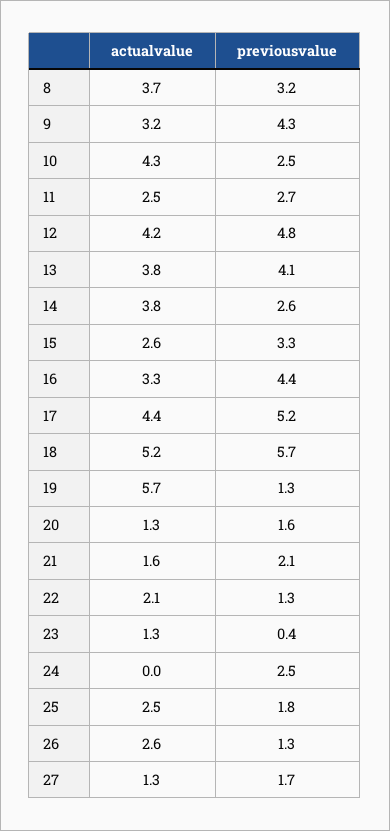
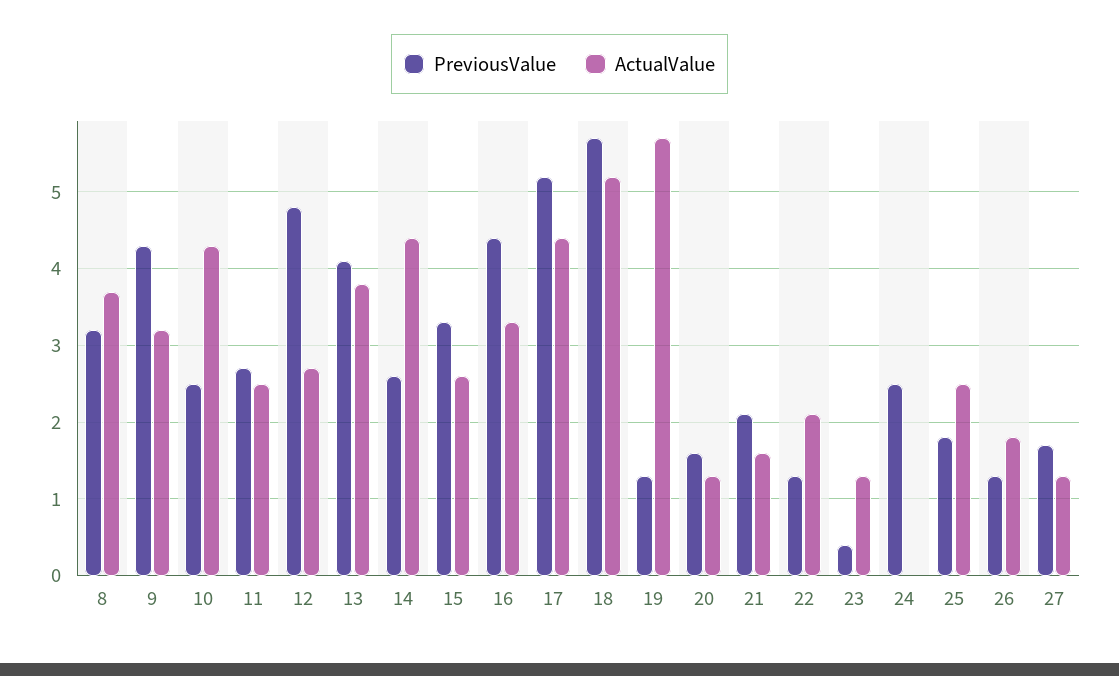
actualvalue, 12: 4.2 -> 2.7
actualvalue, 14: 3.8 -> 4.4
actualvalue, 26: 2.6 -> 1.8

